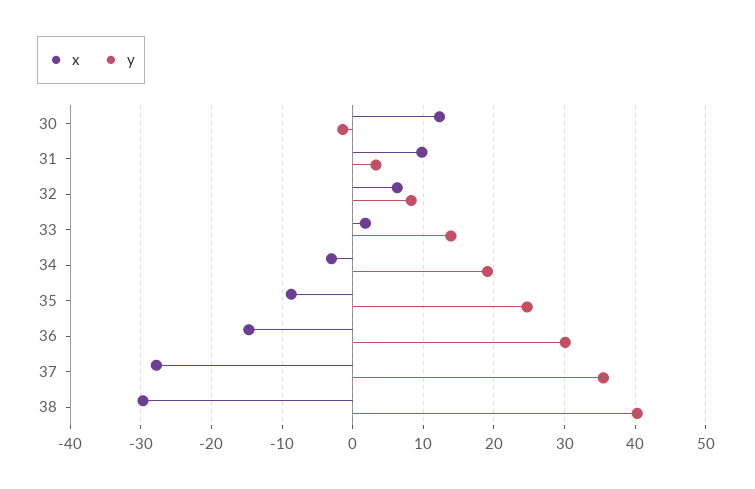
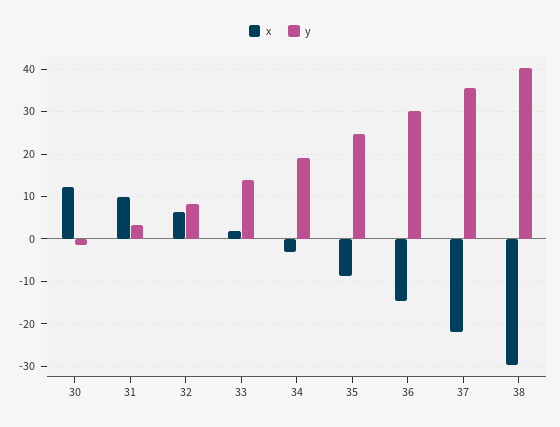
x, 37: -28 -> -22

